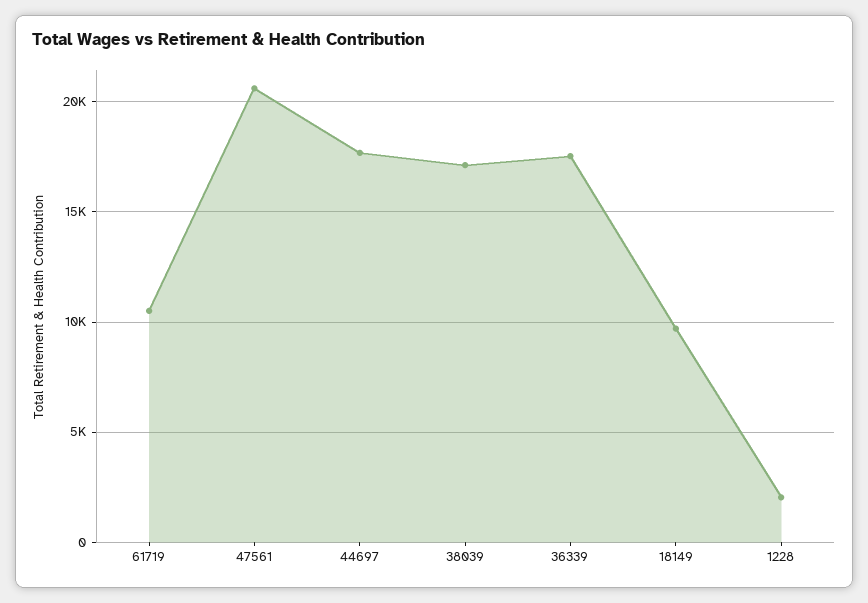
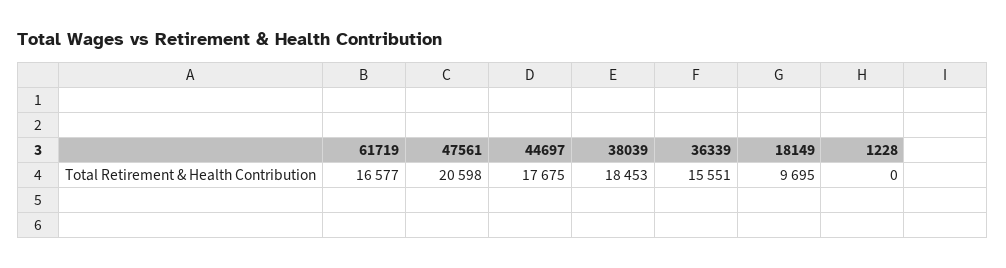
61719: 10500 -> 16577
38039: 17000 -> 18453
36339: 17500 -> 15551
1228: 2000 -> 0

